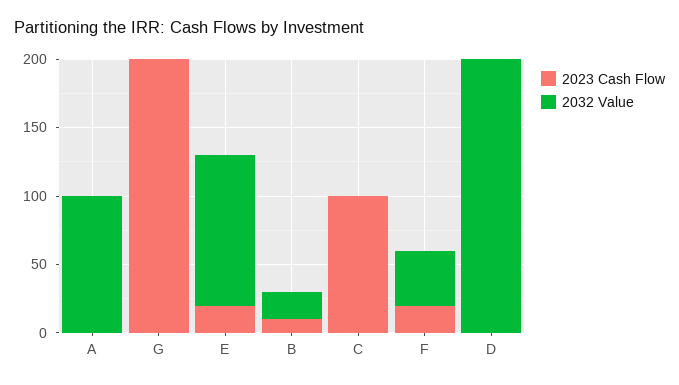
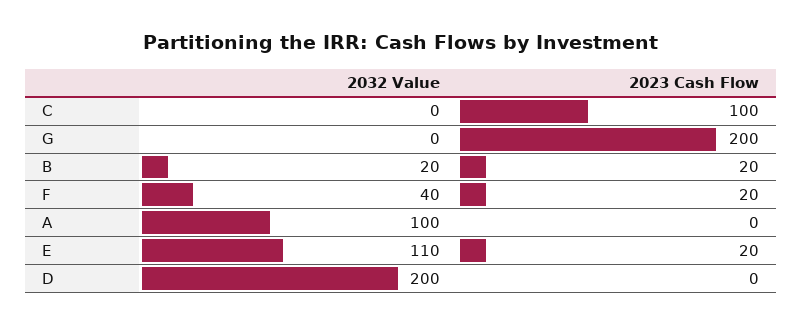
2023 Cash Flow, B: 10 -> 20

